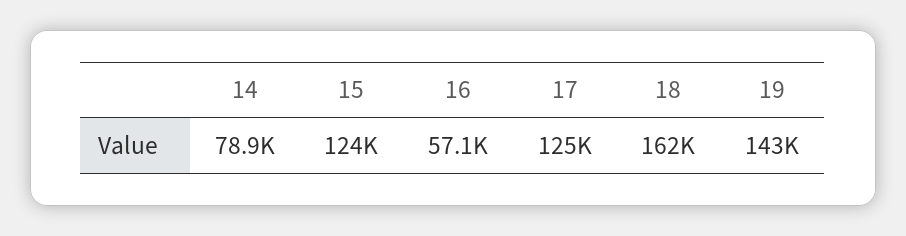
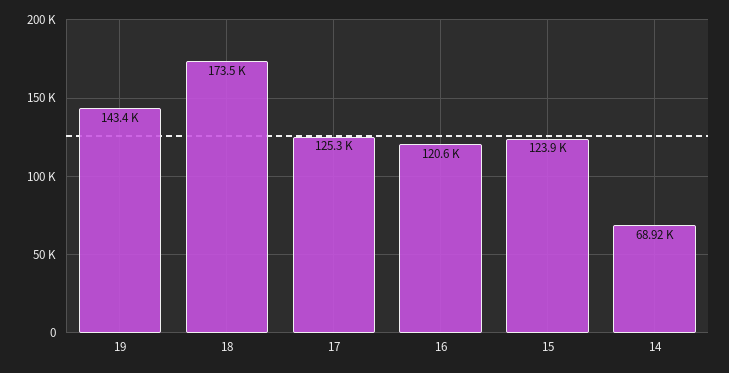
14: 78900 -> 68920
16: 57100 -> 120600
18: 162000 -> 173500

